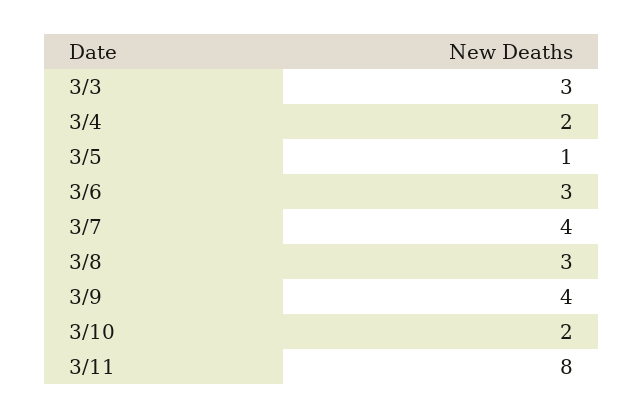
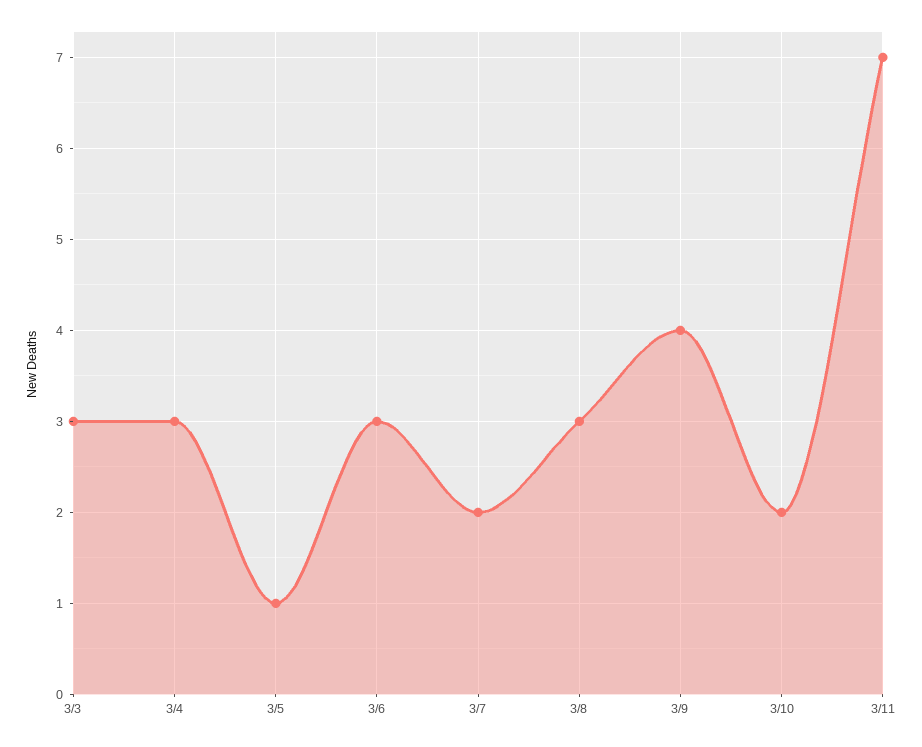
3/4: 2 -> 3
3/7: 4 -> 2
3/11: 8 -> 7

